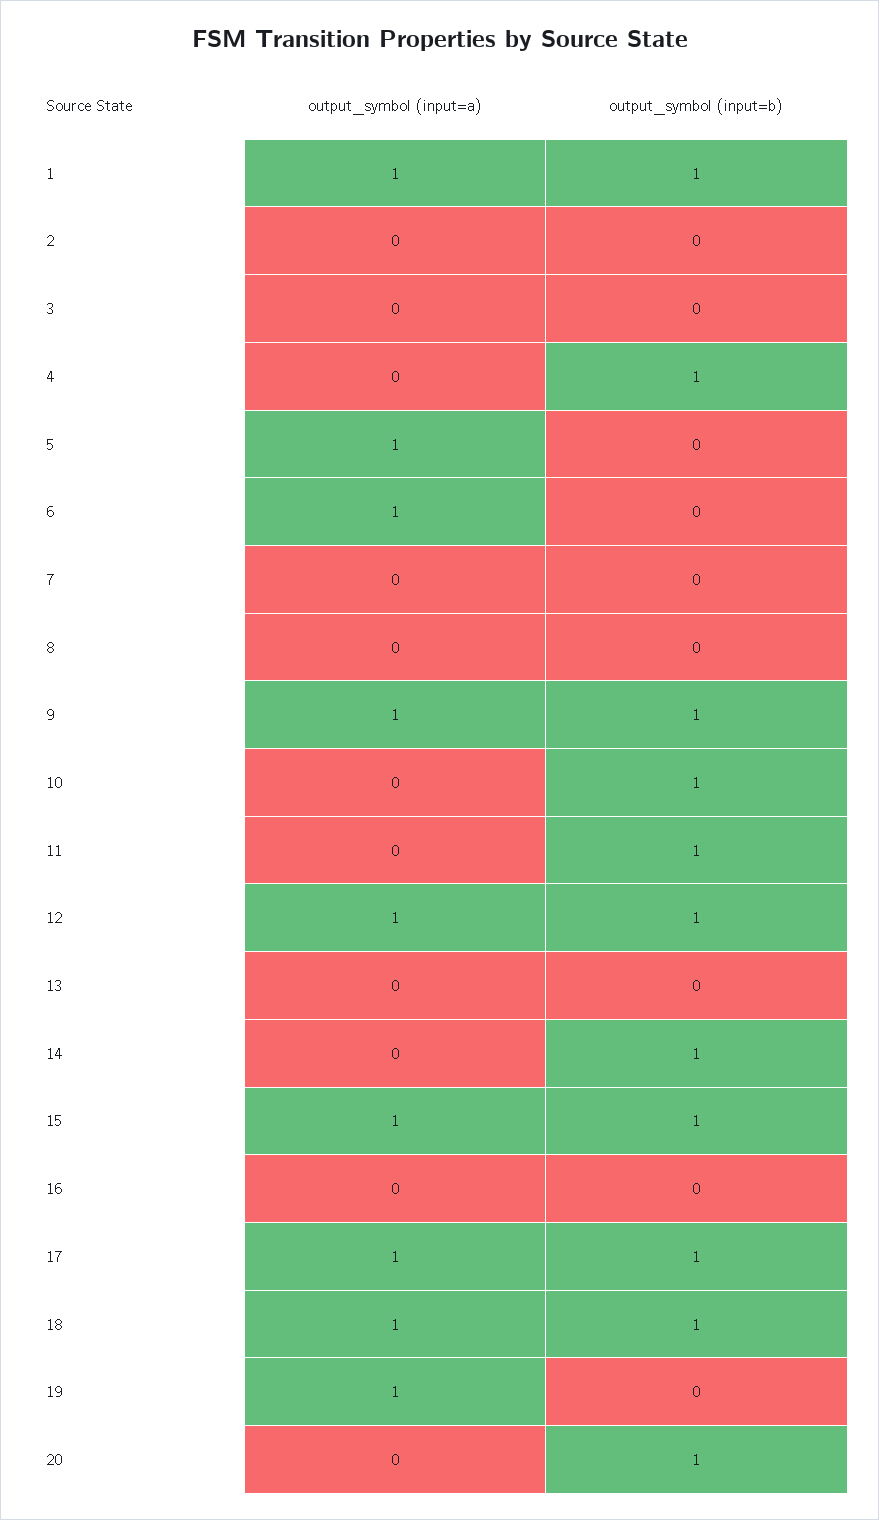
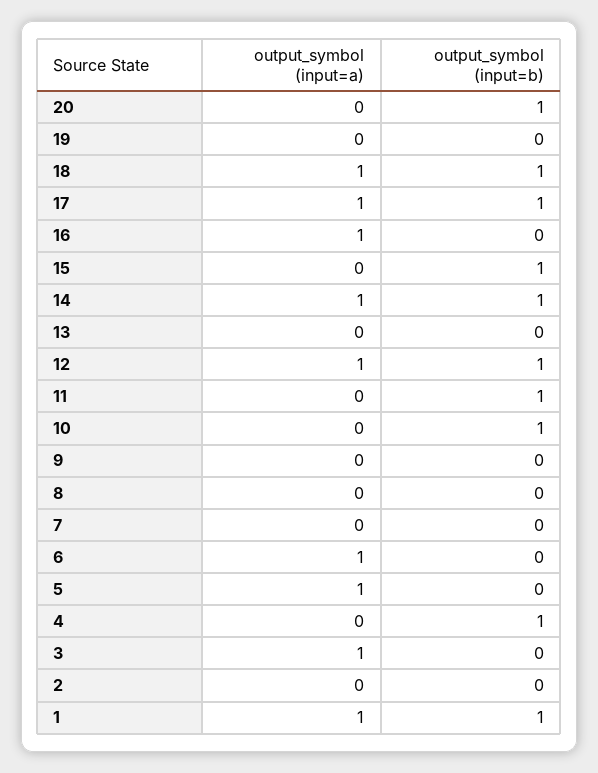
output_symbol (input=a), 3: 0 -> 1
output_symbol (input=a), 9: 1 -> 0
output_symbol (input=b), 9: 1 -> 0
output_symbol (input=a), 14: 0 -> 1
output_symbol (input=a), 15: 1 -> 0
output_symbol (input=a), 16: 0 -> 1
output_symbol (input=a), 19: 1 -> 0

